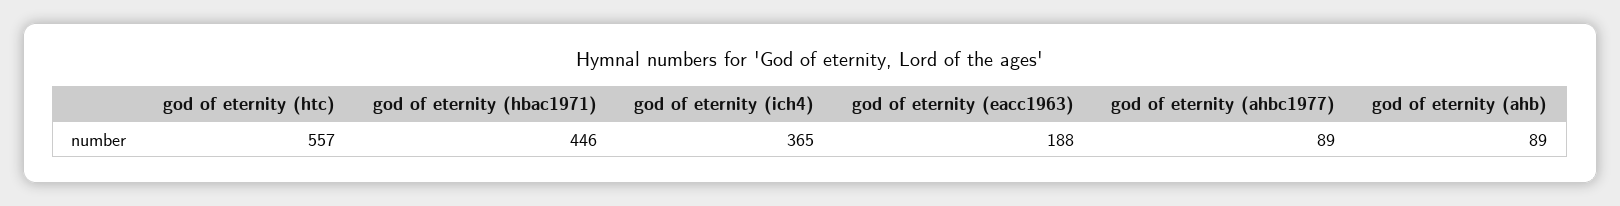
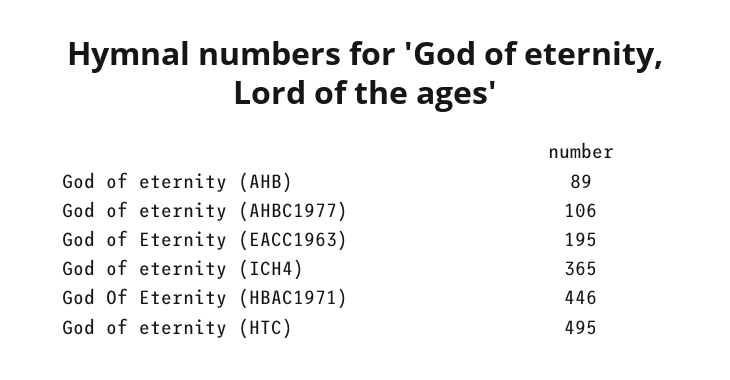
god of eternity (htc): 557 -> 495
god of eternity (eacc1963): 188 -> 195
god of eternity (ahbc1977): 89 -> 106

